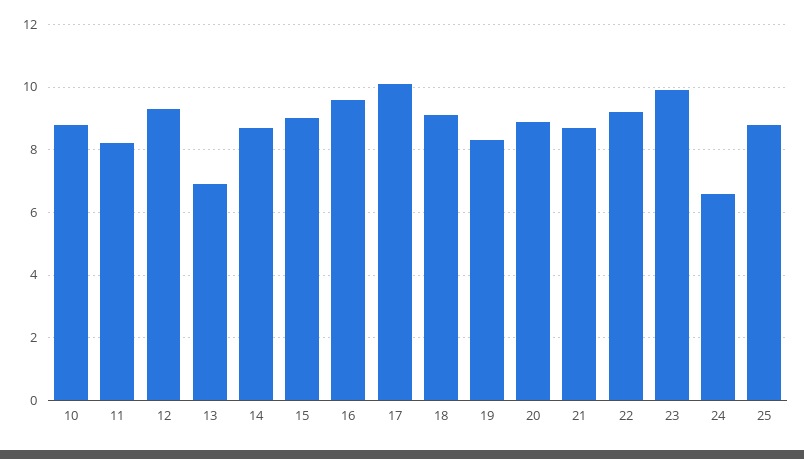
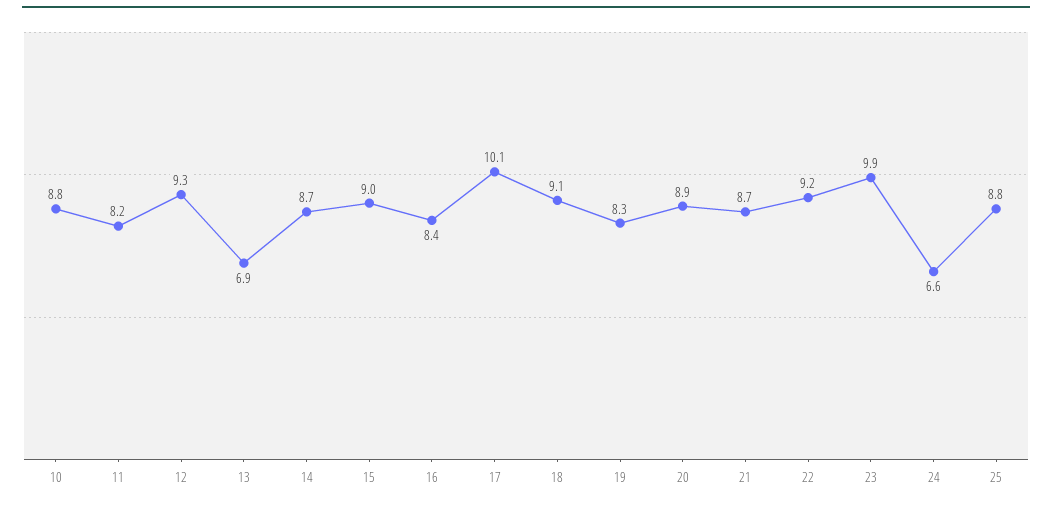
16: 9.5 -> 8.4

